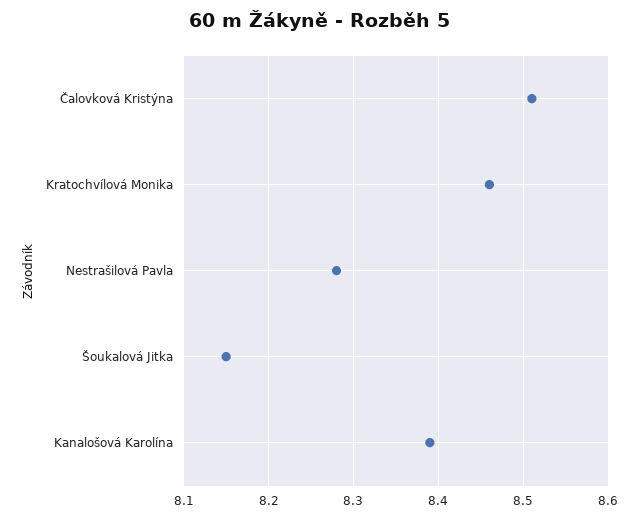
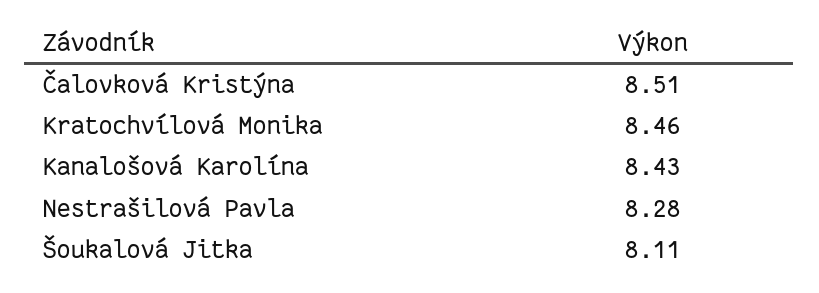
Šoukalová Jitka: 8.15 -> 8.11
Kanalošová Karolína: 8.39 -> 8.43

